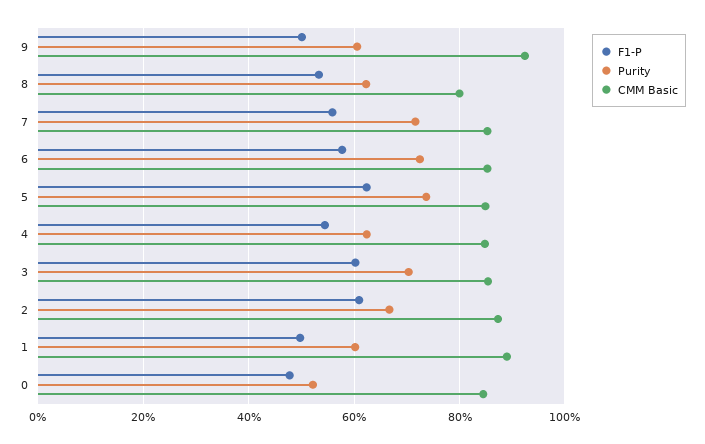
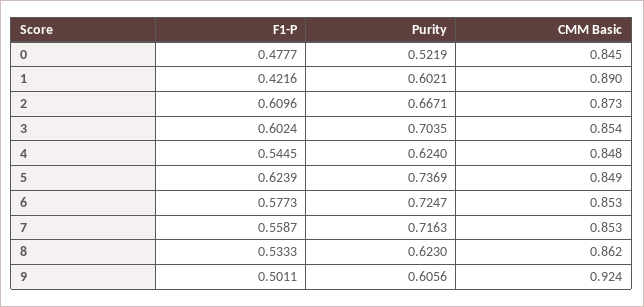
CMM Basic, 8: 0.8 -> 0.862
F1-P, 1: 0.5 -> 0.4216

